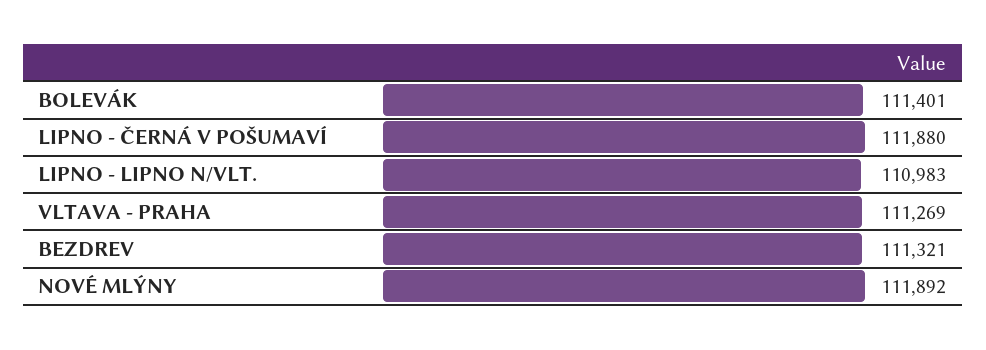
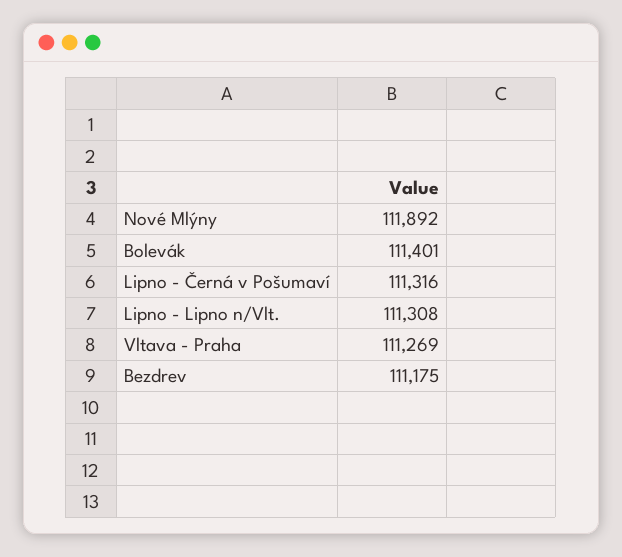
LIPNO - ČERNÁ V POŠUMAVÍ: 111880 -> 111316
LIPNO - LIPNO N/VLT.: 110983 -> 111308
BEZDREV: 111321 -> 111175

